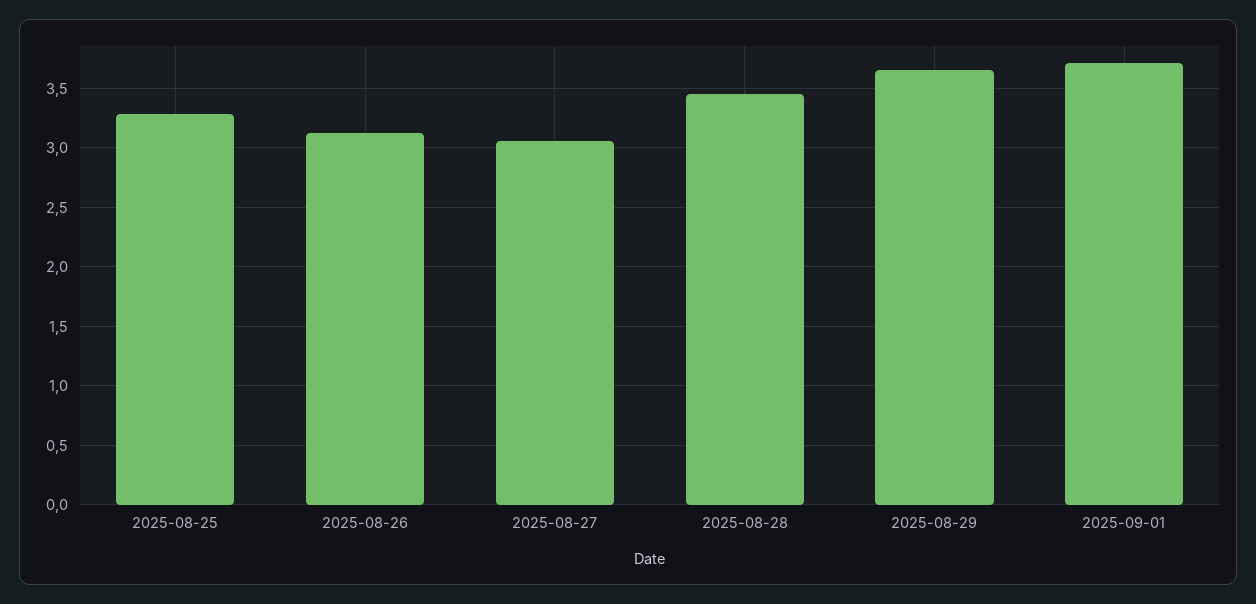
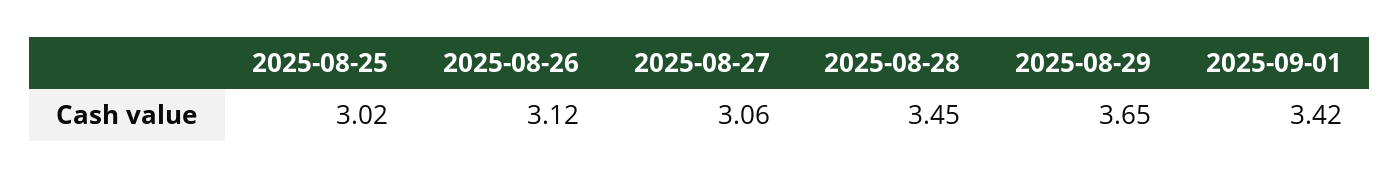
2025-08-25: 3.3 -> 3.02
2025-09-01: 3.7 -> 3.42

